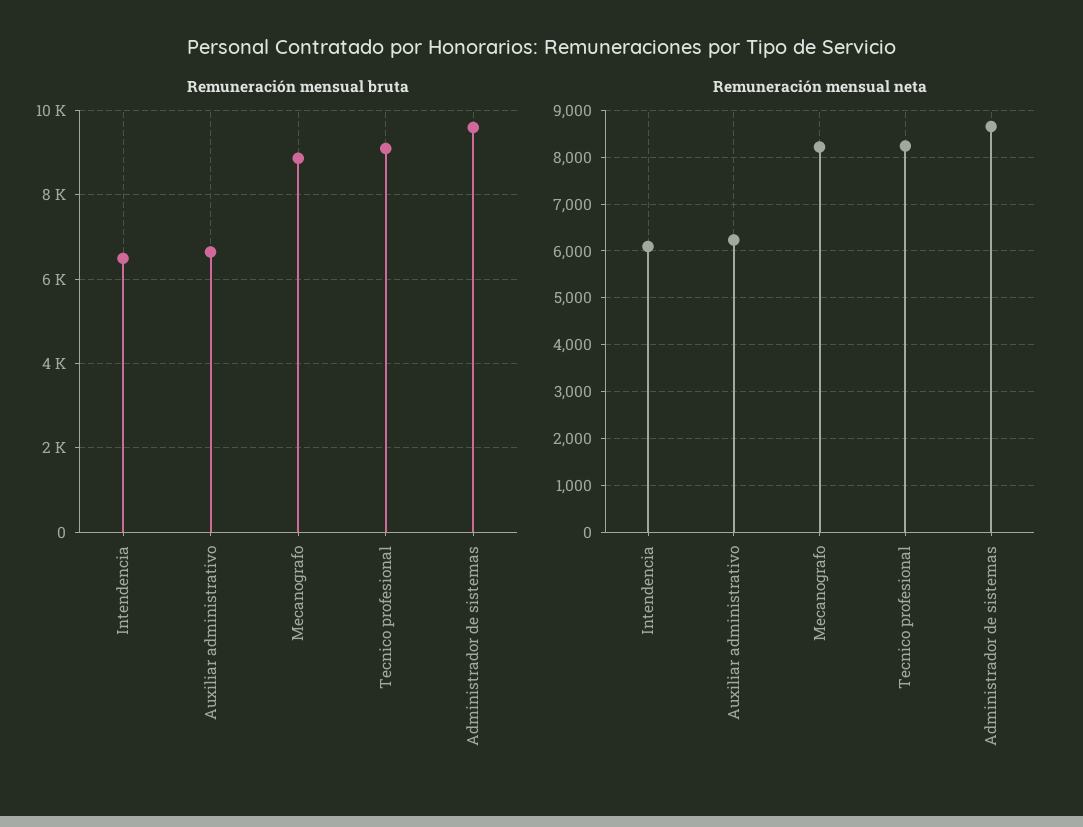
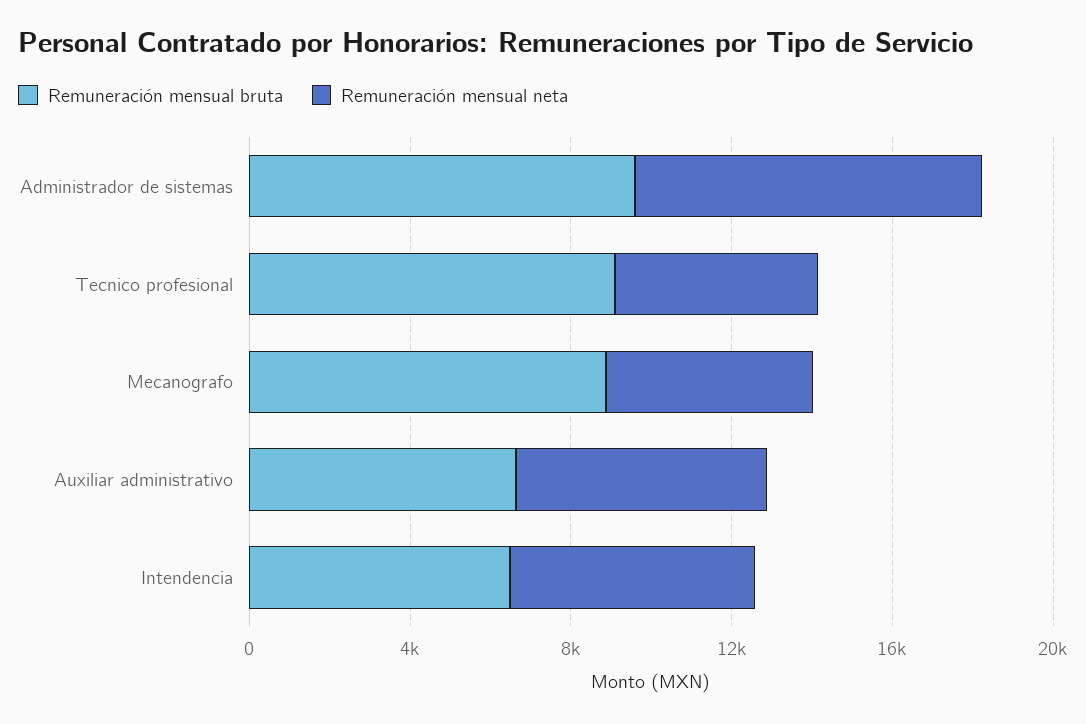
Remuneración mensual neta, Mecanografo: 8200 -> 5000
Remuneración mensual neta, Tecnico profesional: 8200 -> 5000

